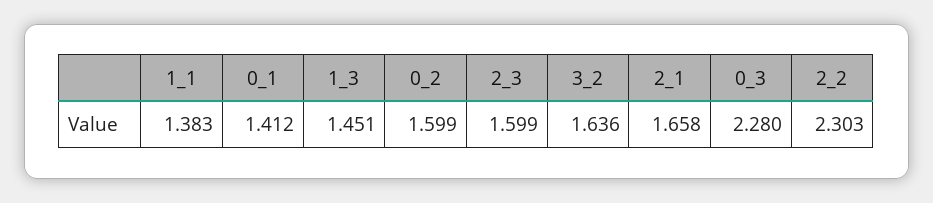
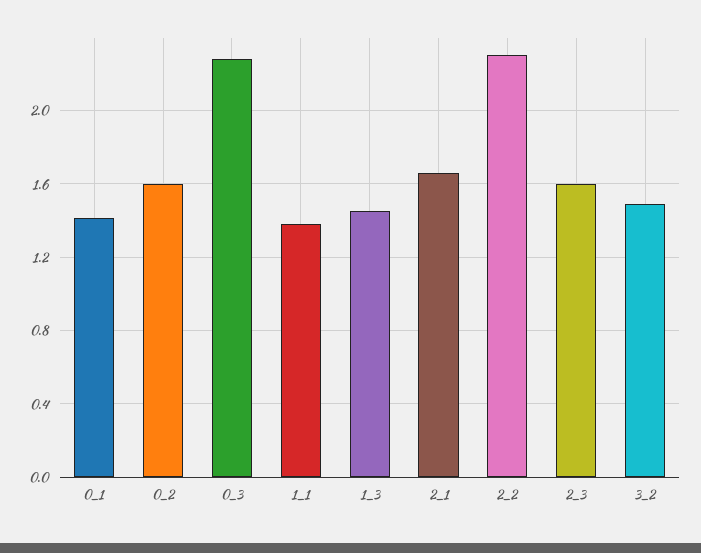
3_2: 1.636 -> 1.5

